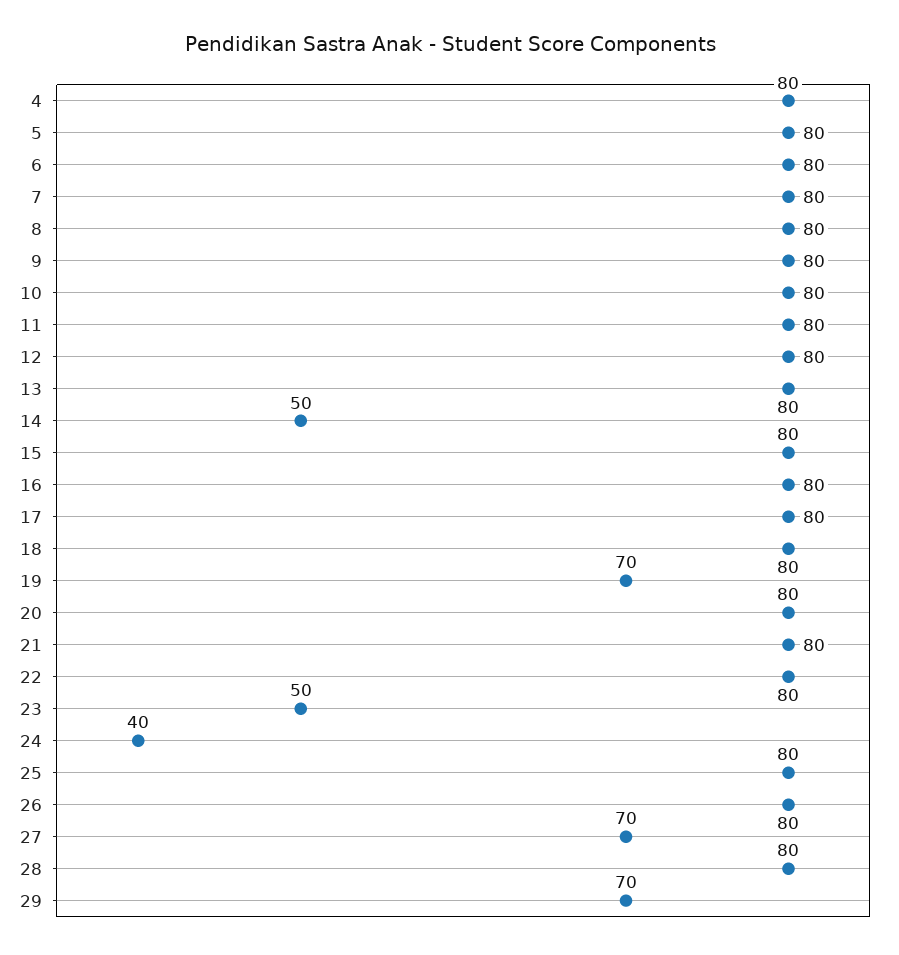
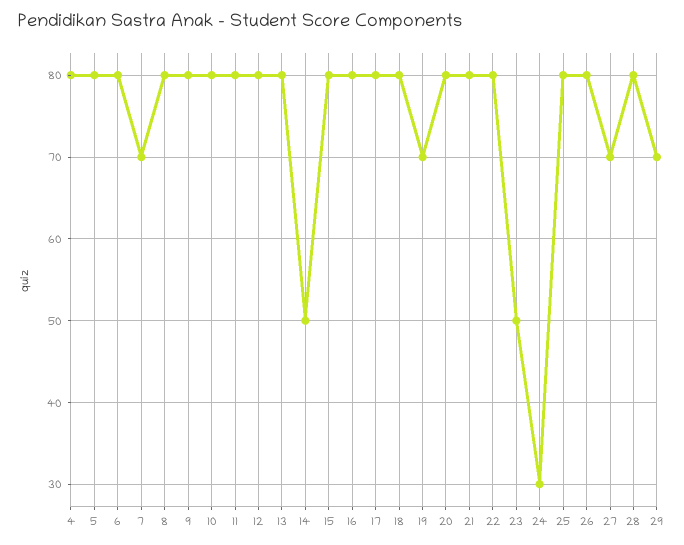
7: 80 -> 70
24: 40 -> 30

